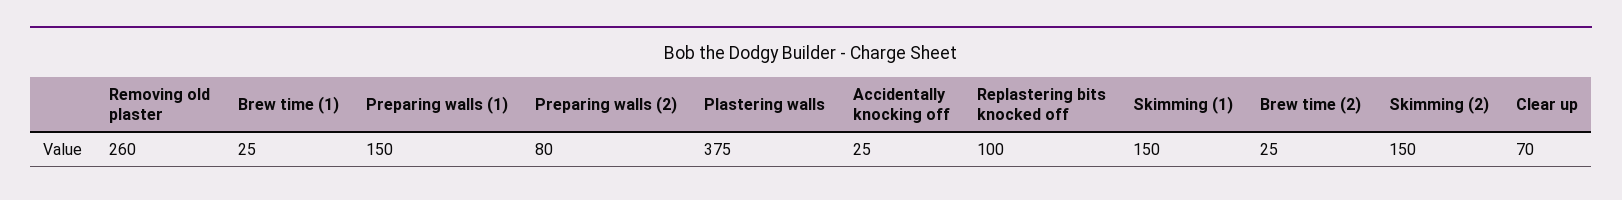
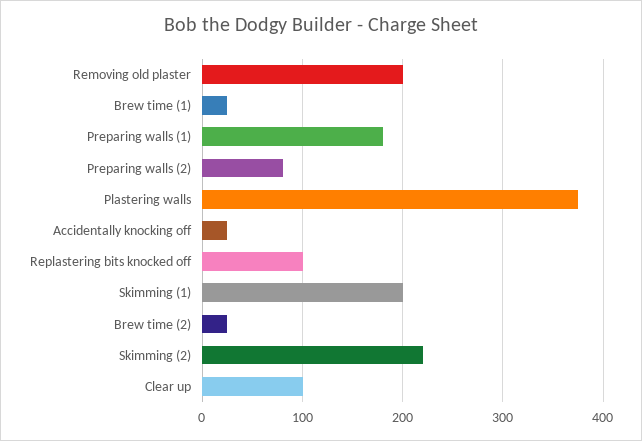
Removing old plaster: 260 -> 200
Preparing walls (1): 150 -> 180
Skimming (1): 150 -> 200
Skimming (2): 150 -> 220
Clear up: 70 -> 100

